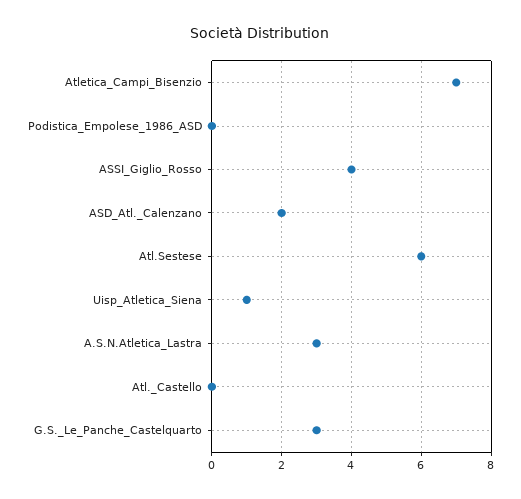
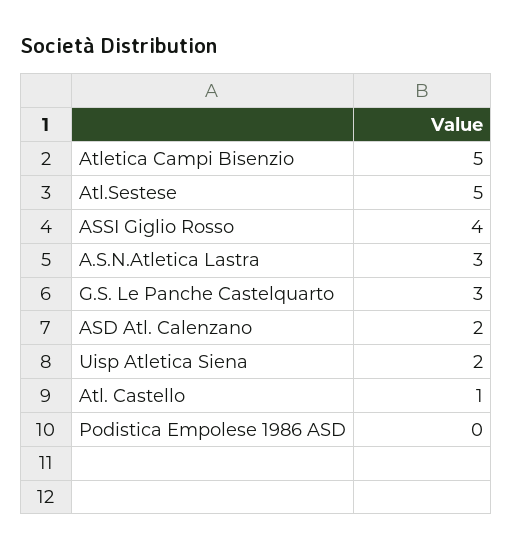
Atletica_Campi_Bisenzio: 7 -> 5
Atl.Sestese: 6 -> 5
Uisp_Atletica_Siena: 1 -> 2
Atl._Castello: 0 -> 1

